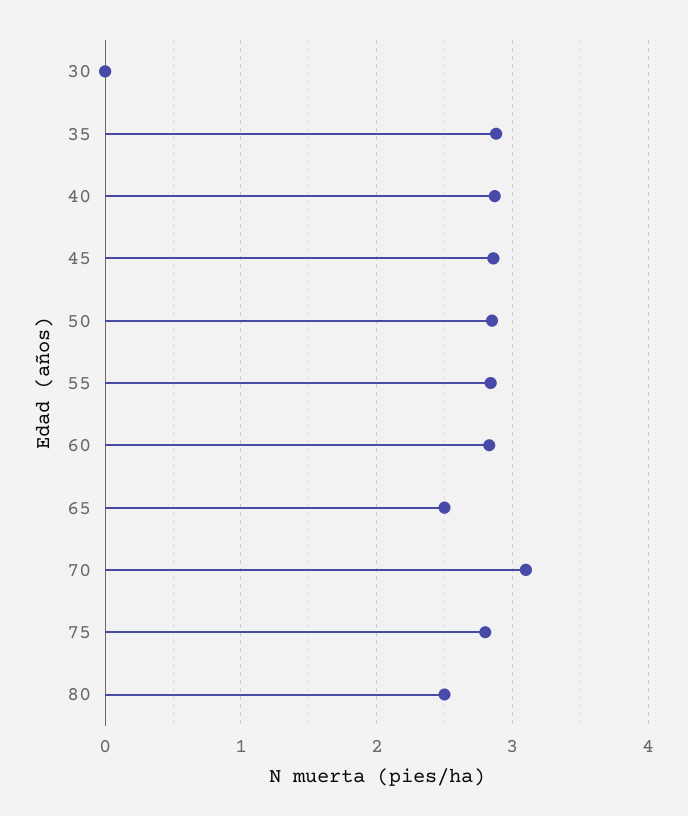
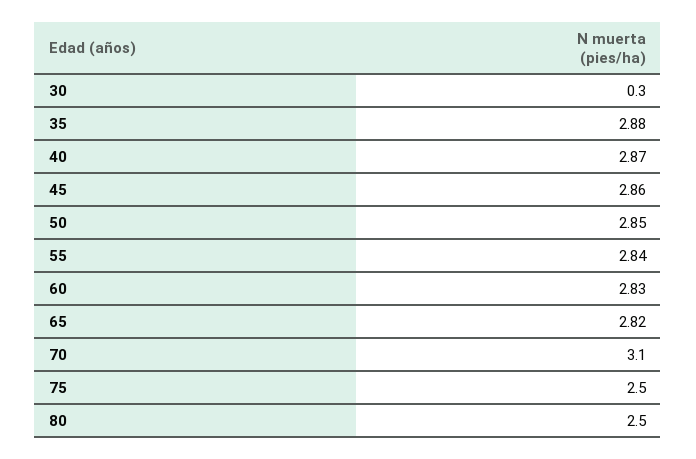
30: 0 -> 0.3
65: 2.5 -> 2.82
75: 2.8 -> 2.5

